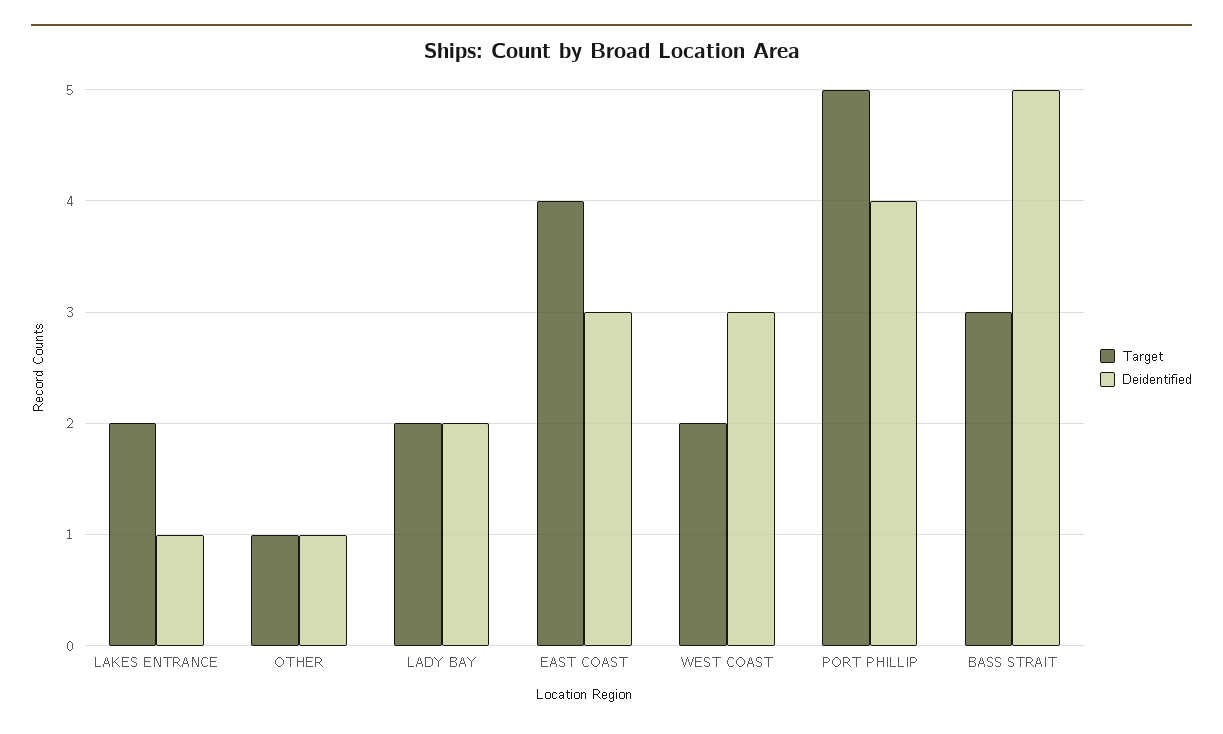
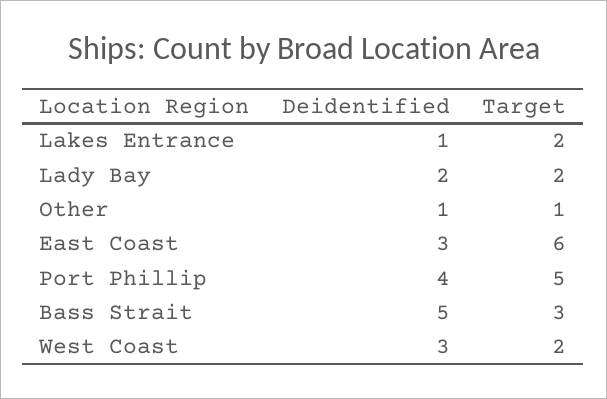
Target, EAST COAST: 4 -> 6

